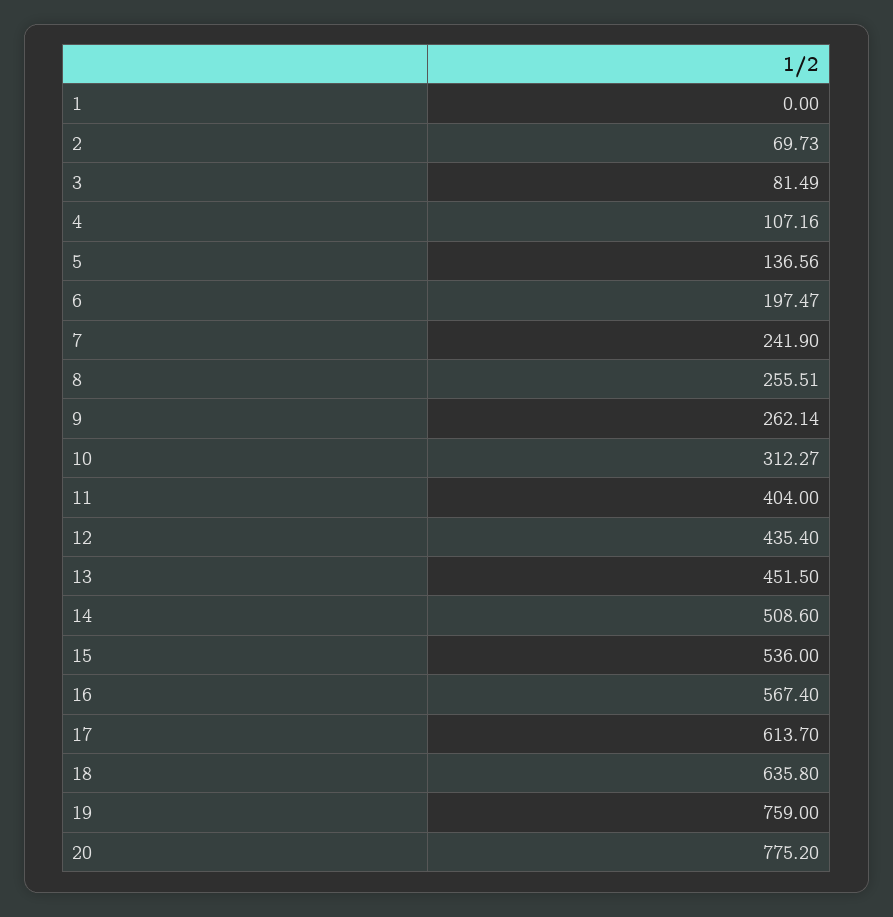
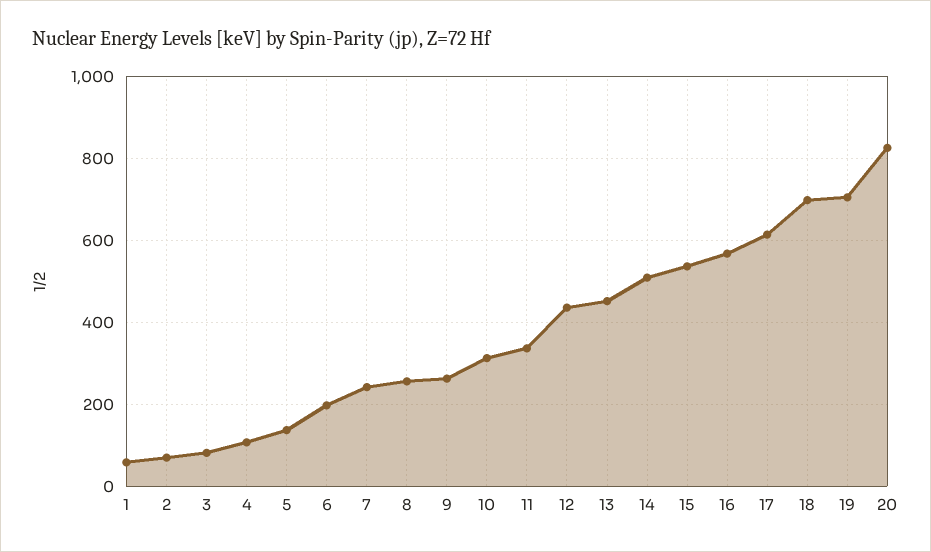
1: 0 -> 60
11: 404 -> 340
18: 635.8 -> 700
19: 759 -> 700
20: 775.2 -> 820

